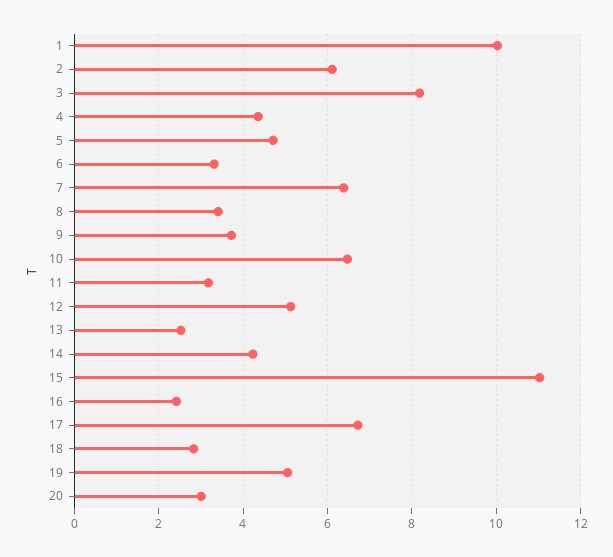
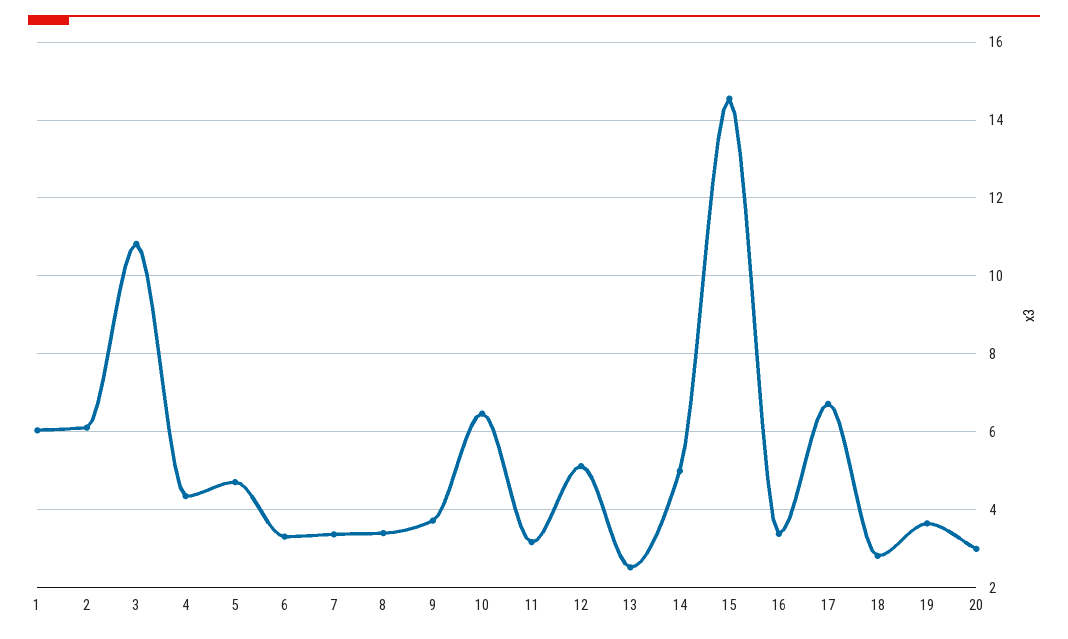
1: 10 -> 6
3: 8.2 -> 10.8
7: 6.4 -> 3.4
14: 4.2 -> 5
15: 11 -> 14.6
16: 2.4 -> 3.4
19: 5 -> 3.6

